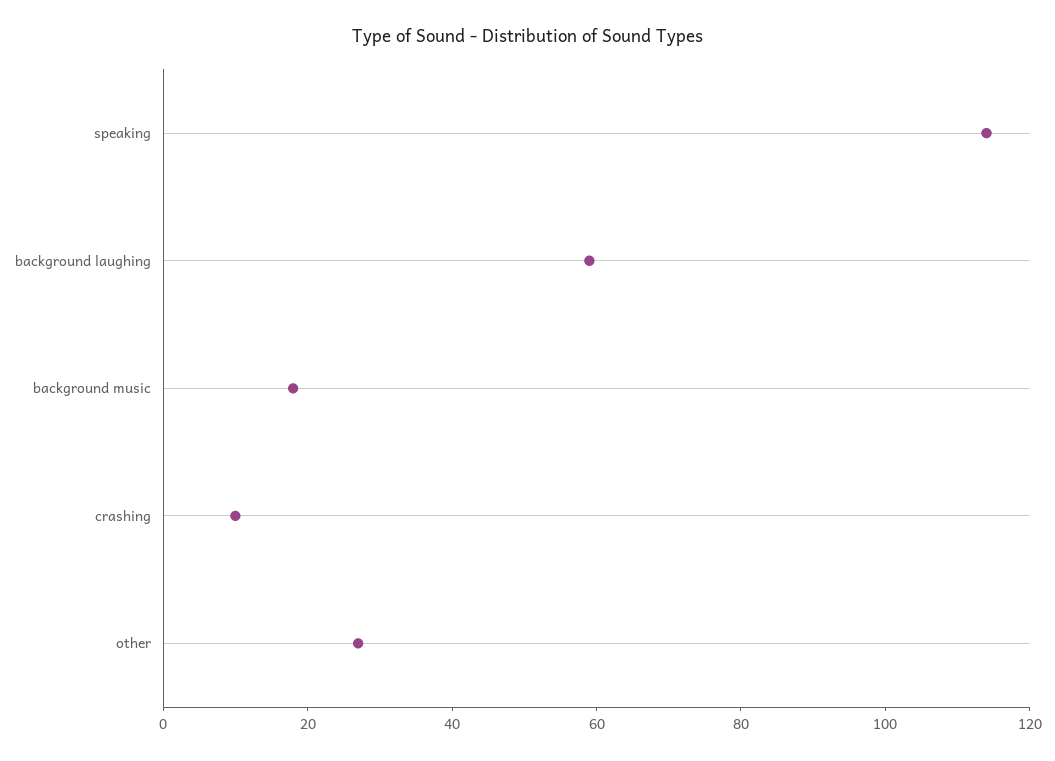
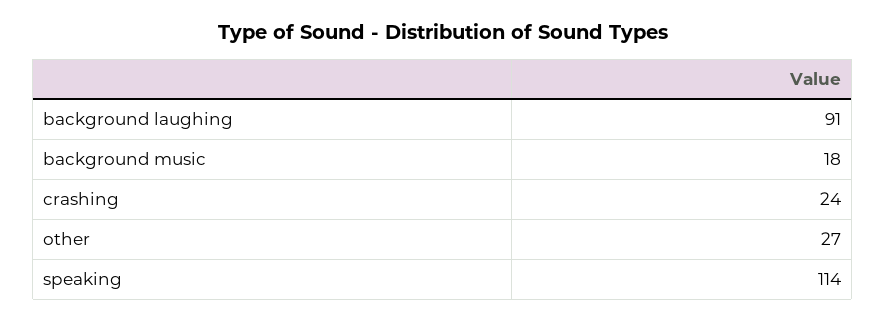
background laughing: 60 -> 91
crashing: 10 -> 24

